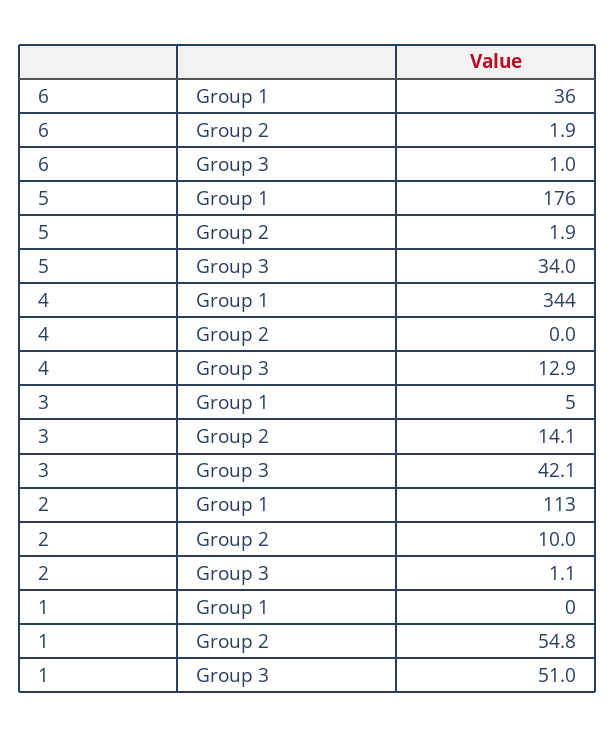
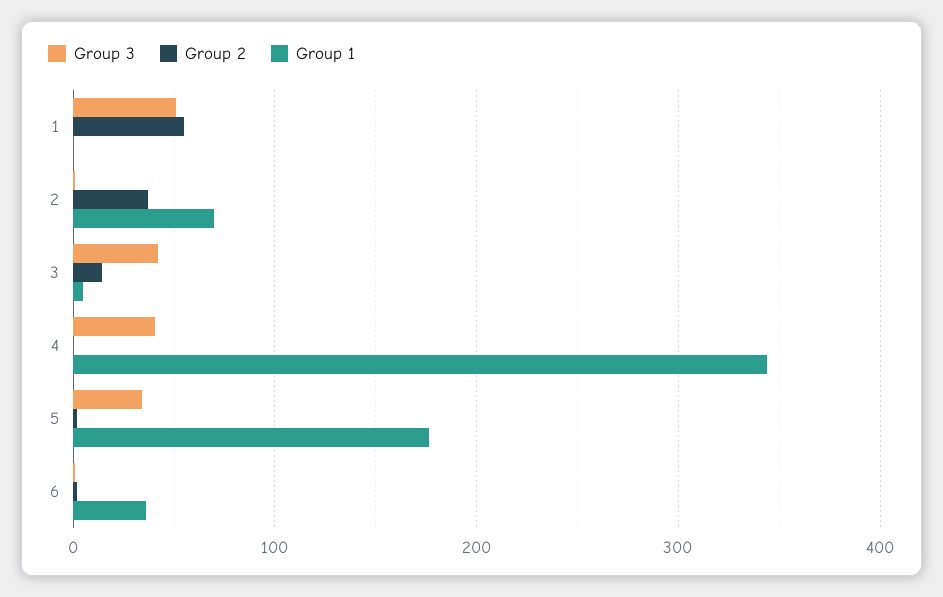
Group 3, 4: 12.9 -> 40
Group 1, 2: 113 -> 70
Group 2, 2: 10 -> 40

